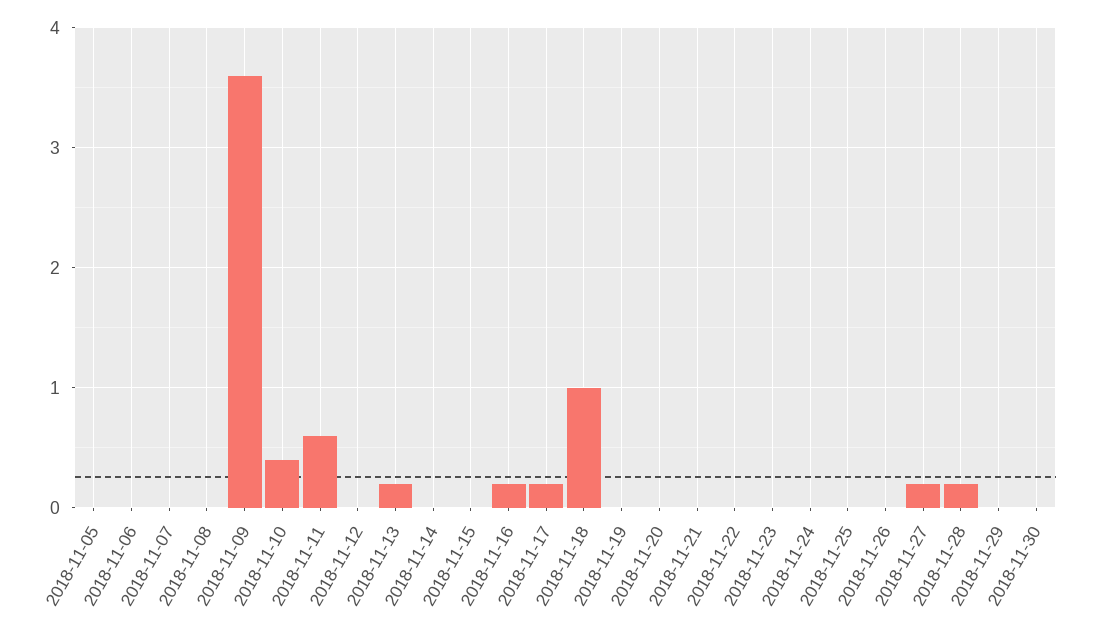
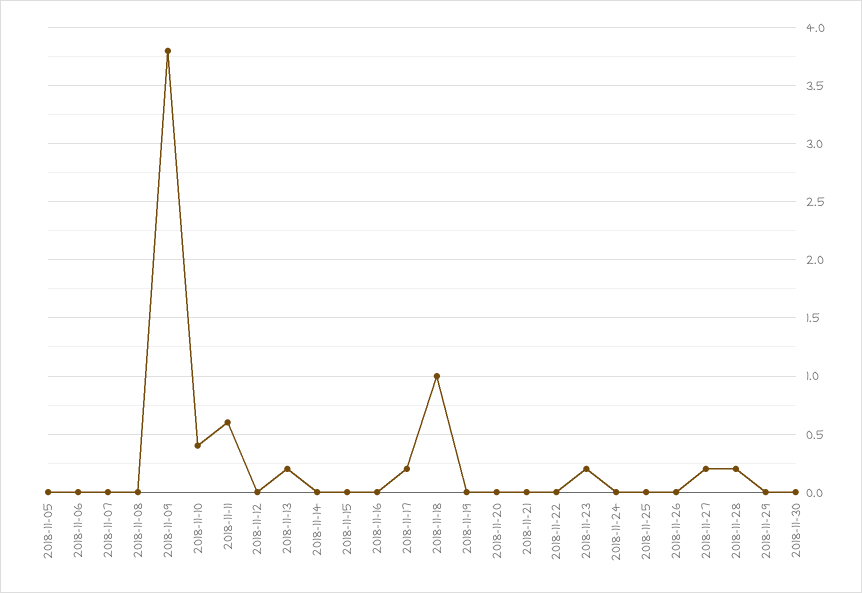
2018-11-09: 3.6 -> 3.8
2018-11-16: 0.2 -> 0
2018-11-23: 0 -> 0.2

